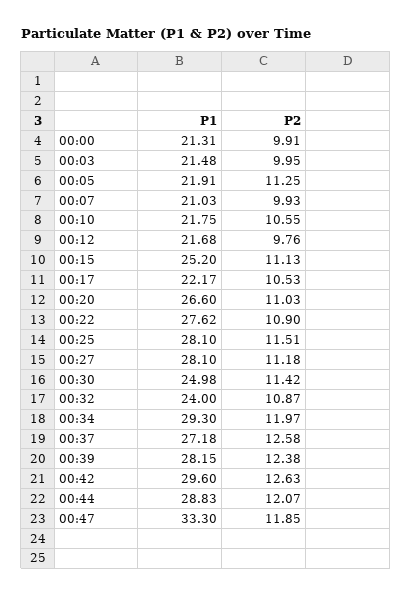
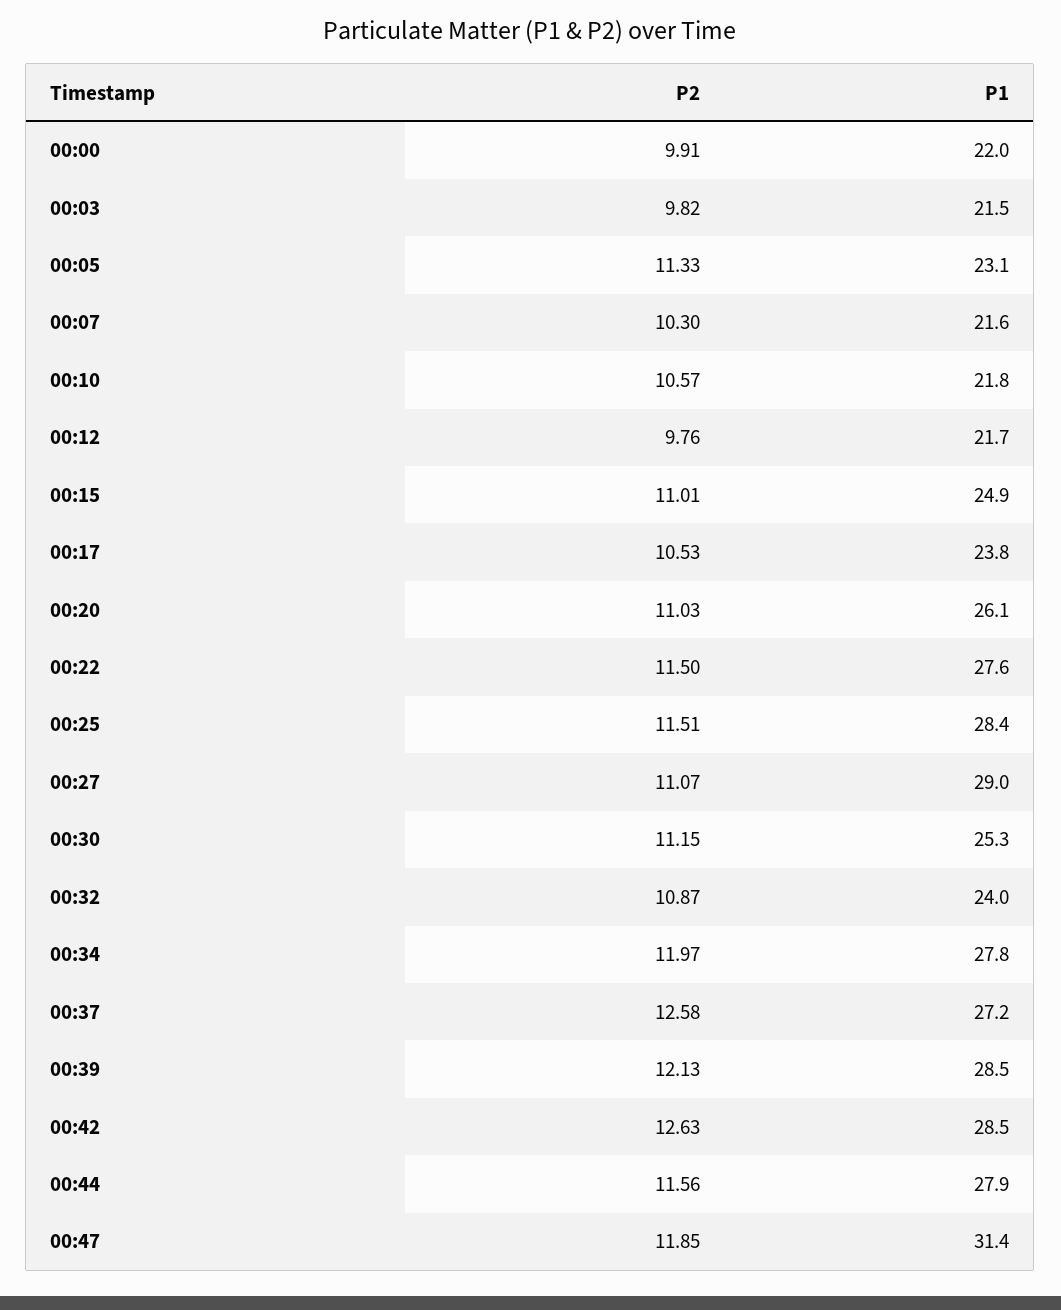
P1, 00:00: 21.31 -> 22
P2, 00:03: 9.95 -> 9.82
P1, 00:05: 21.91 -> 23.1
P2, 00:05: 11.25 -> 11.33
P1, 00:07: 21.03 -> 21.6
P2, 00:07: 9.93 -> 10.3
P2, 00:10: 10.55 -> 10.57
P1, 00:15: 25.2 -> 24.9
P2, 00:15: 11.13 -> 11.01
P1, 00:17: 22.17 -> 23.8
P1, 00:20: 26.6 -> 26.1
P2, 00:22: 10.9 -> 11.5
P1, 00:25: 28.1 -> 28.4
P1, 00:27: 28.1 -> 29
P2, 00:27: 11.18 -> 11.07
P1, 00:30: 24.98 -> 25.3
P2, 00:30: 11.42 -> 11.15
P1, 00:34: 29.3 -> 27.8
P1, 00:39: 28.15 -> 28.5
P2, 00:39: 12.38 -> 12.13
P1, 00:42: 29.6 -> 28.5
P1, 00:44: 28.83 -> 27.9
P2, 00:44: 12.07 -> 11.56
P1, 00:47: 33.3 -> 31.4

